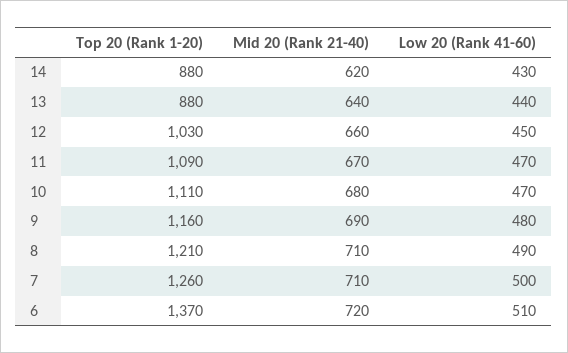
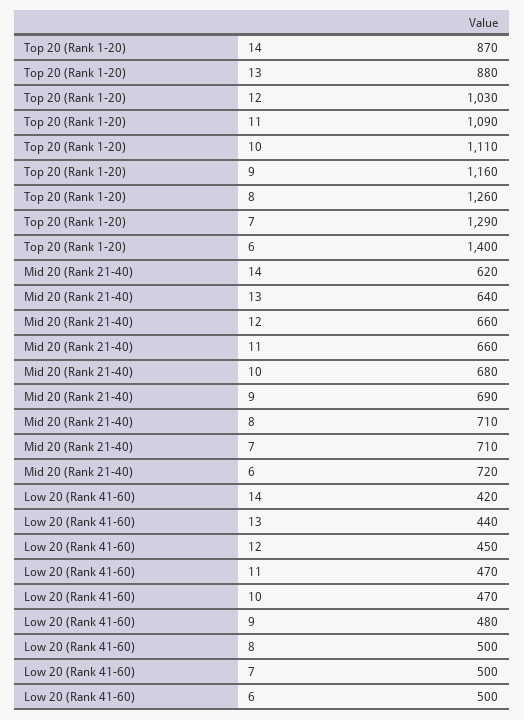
Top 20 (Rank 1-20), 14: 880 -> 870
Low 20 (Rank 41-60), 14: 430 -> 420
Mid 20 (Rank 21-40), 11: 670 -> 660
Top 20 (Rank 1-20), 8: 1210 -> 1260
Low 20 (Rank 41-60), 8: 490 -> 500
Top 20 (Rank 1-20), 7: 1260 -> 1290
Top 20 (Rank 1-20), 6: 1370 -> 1400
Low 20 (Rank 41-60), 6: 510 -> 500

